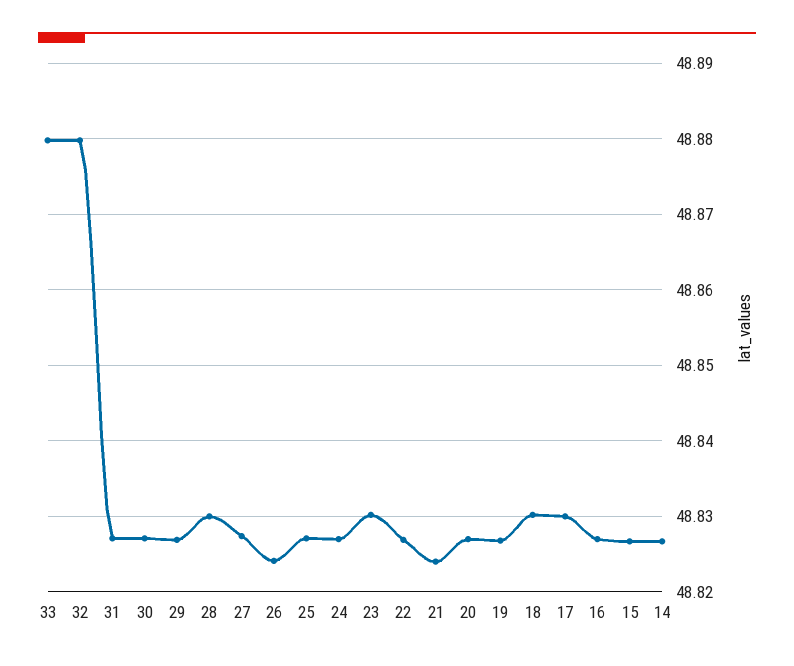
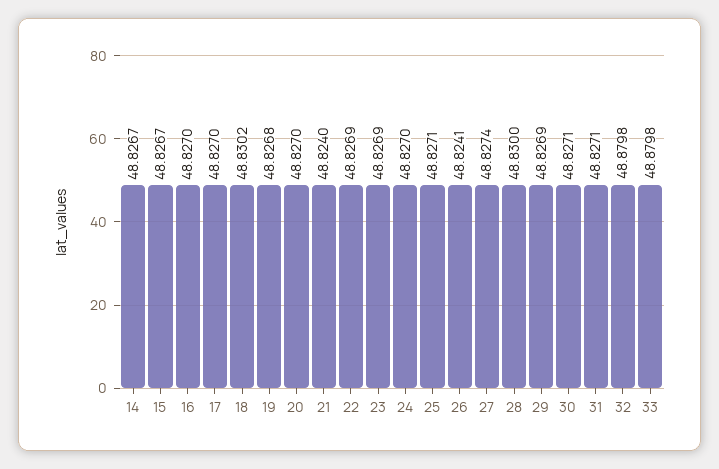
23: 48.83 -> 48.8269
17: 48.83 -> 48.827

